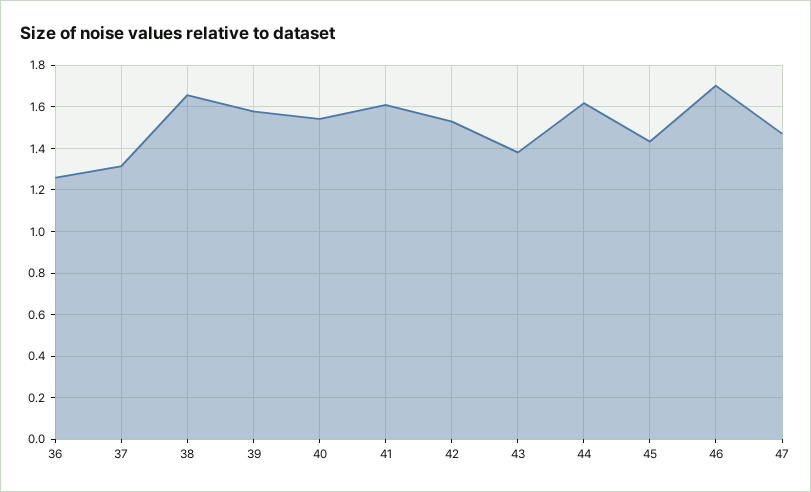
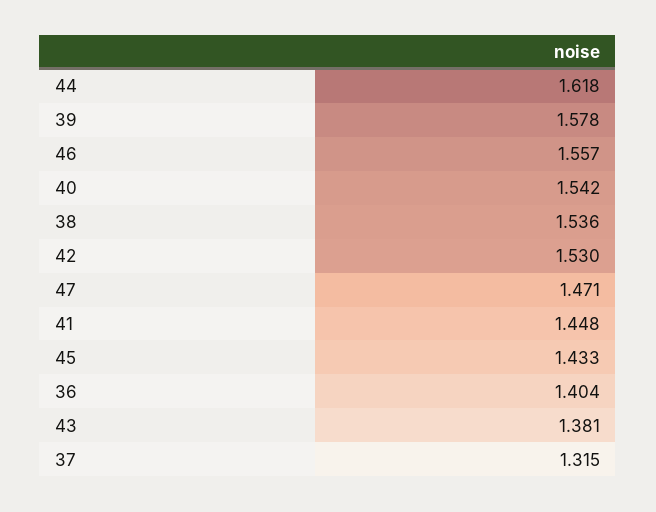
36: 1.25 -> 1.404
38: 1.65 -> 1.536
41: 1.6 -> 1.448
46: 1.7 -> 1.557

